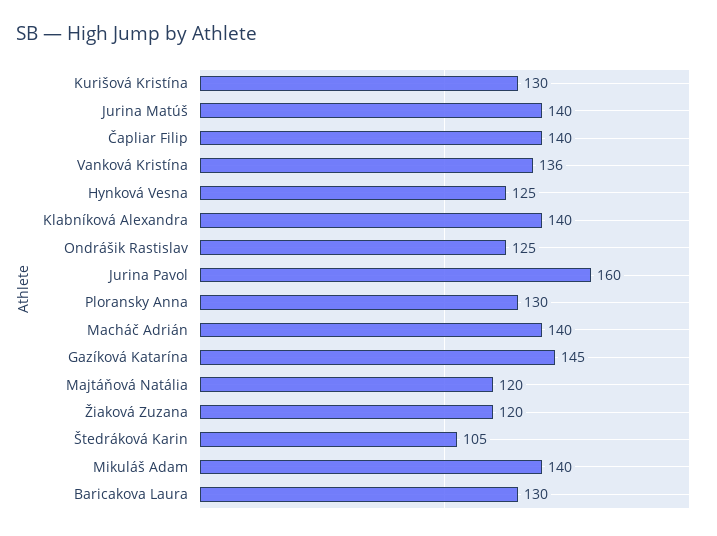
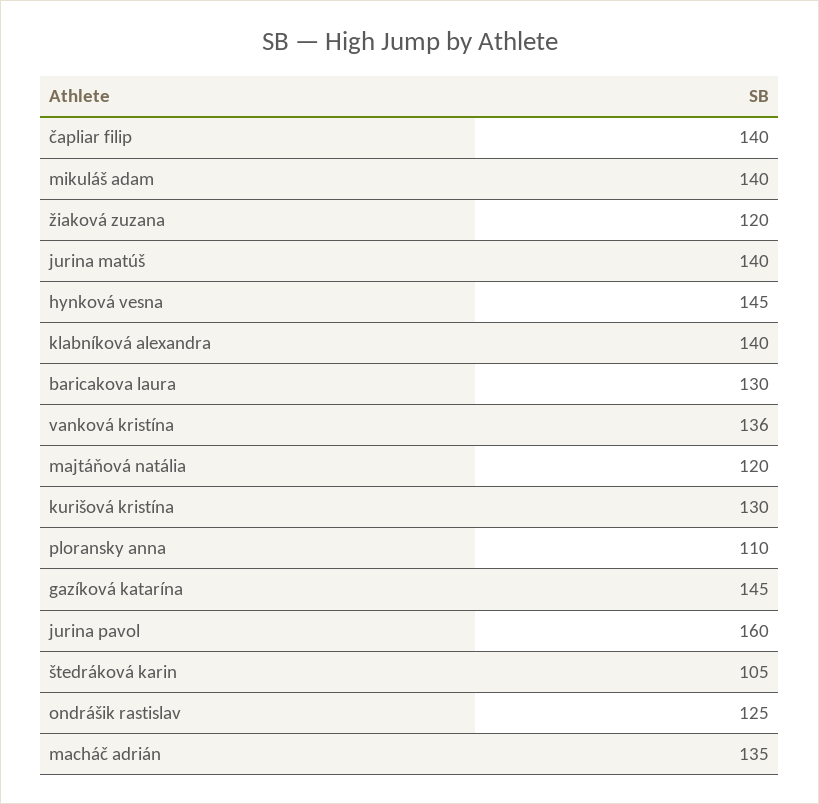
Hynková Vesna: 125 -> 145
Ploransky Anna: 130 -> 110
Macháč Adrián: 140 -> 135

